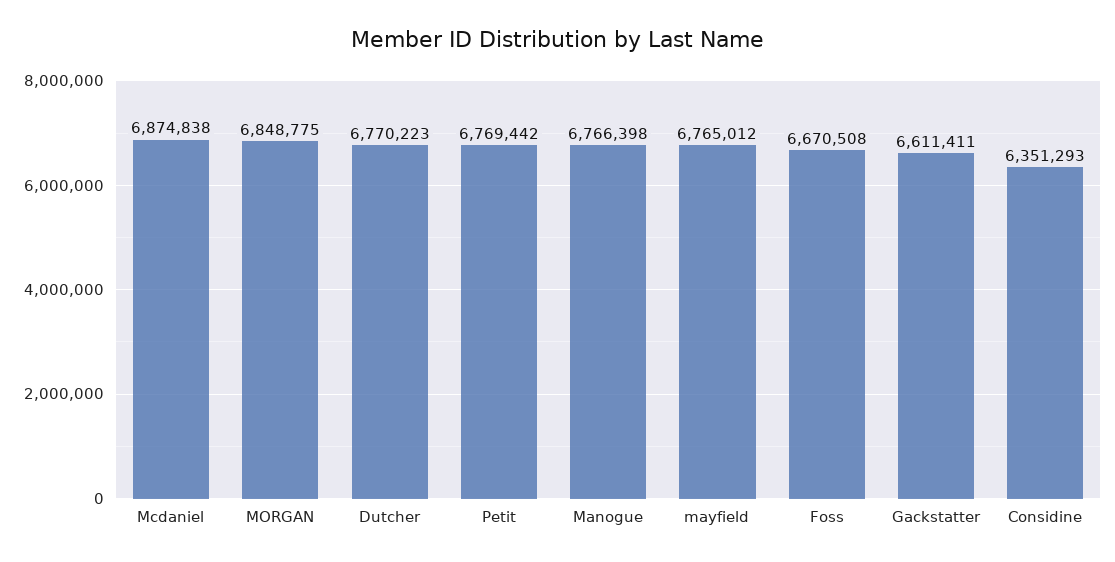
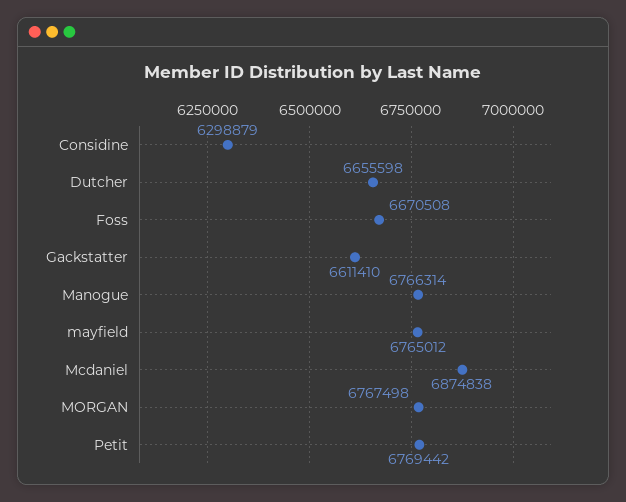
MORGAN: 6848775 -> 6767498
Dutcher: 6770223 -> 6655598
Manogue: 6766398 -> 6766314
Gackstatter: 6611411 -> 6611410
Considine: 6351293 -> 6298879

